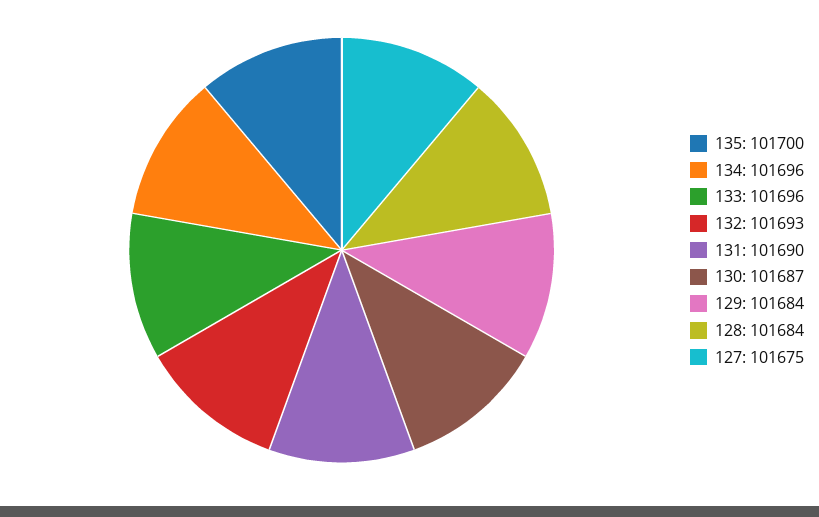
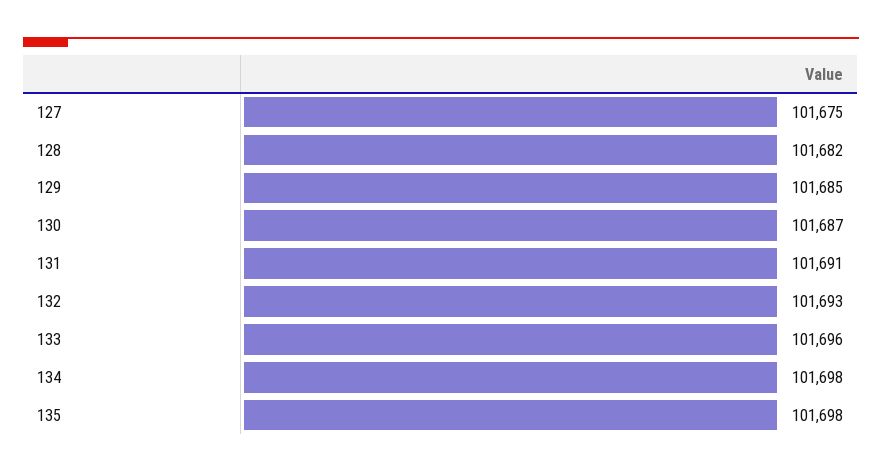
135: 101700 -> 101698
134: 101696 -> 101698
131: 101690 -> 101691
129: 101684 -> 101685
128: 101684 -> 101682

